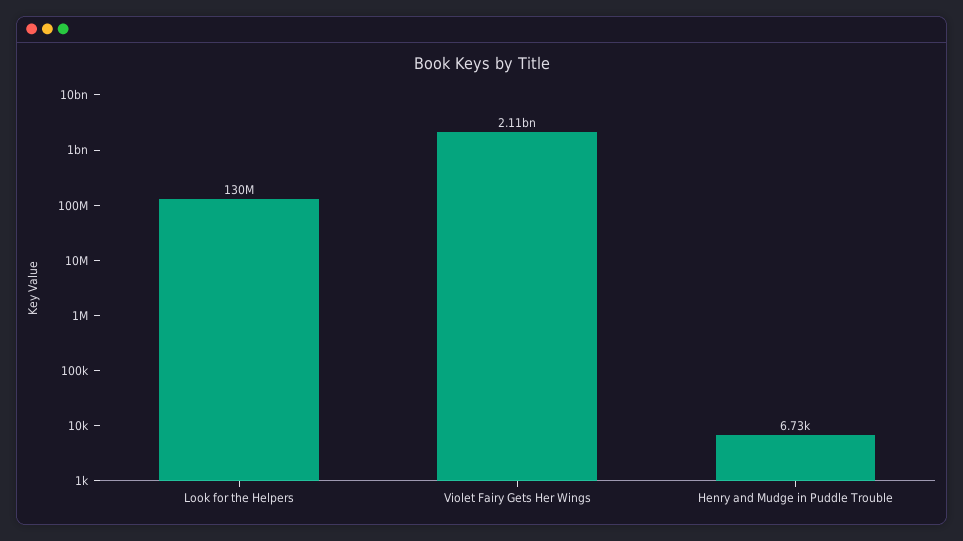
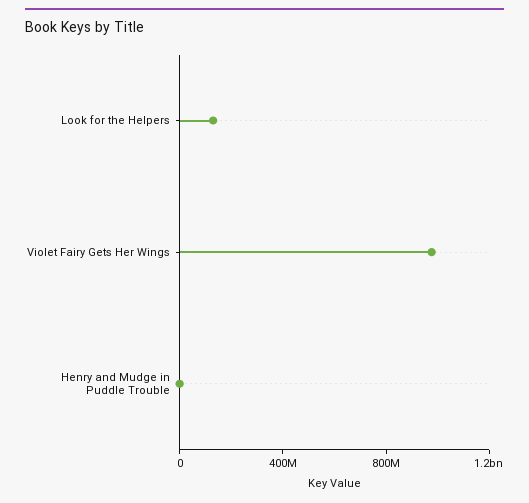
Violet Fairy Gets Her Wings: 2110000000 -> 1000000000

